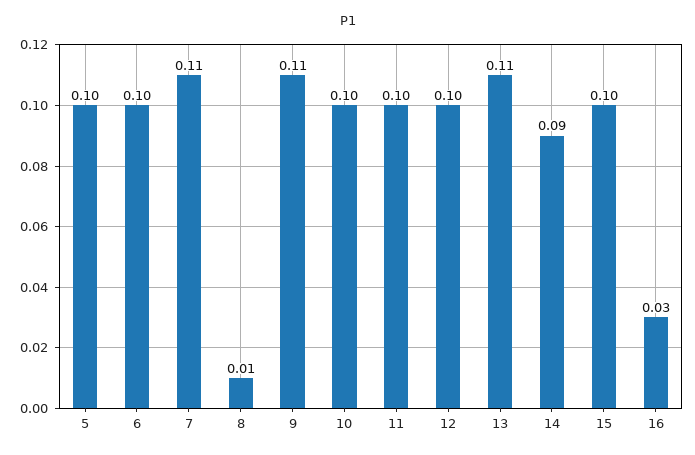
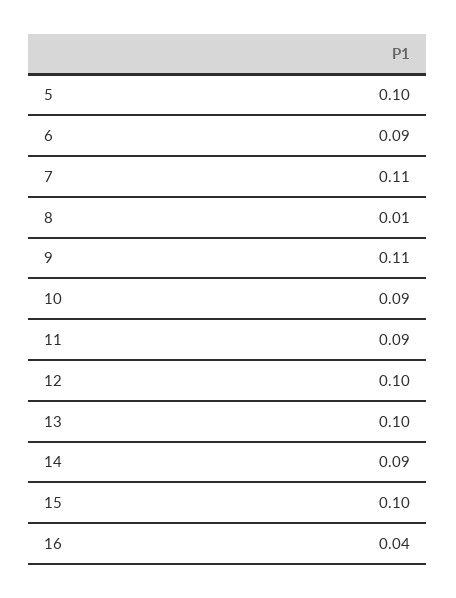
6: 0.1 -> 0.09
10: 0.1 -> 0.09
11: 0.1 -> 0.09
13: 0.11 -> 0.1
16: 0.03 -> 0.04

